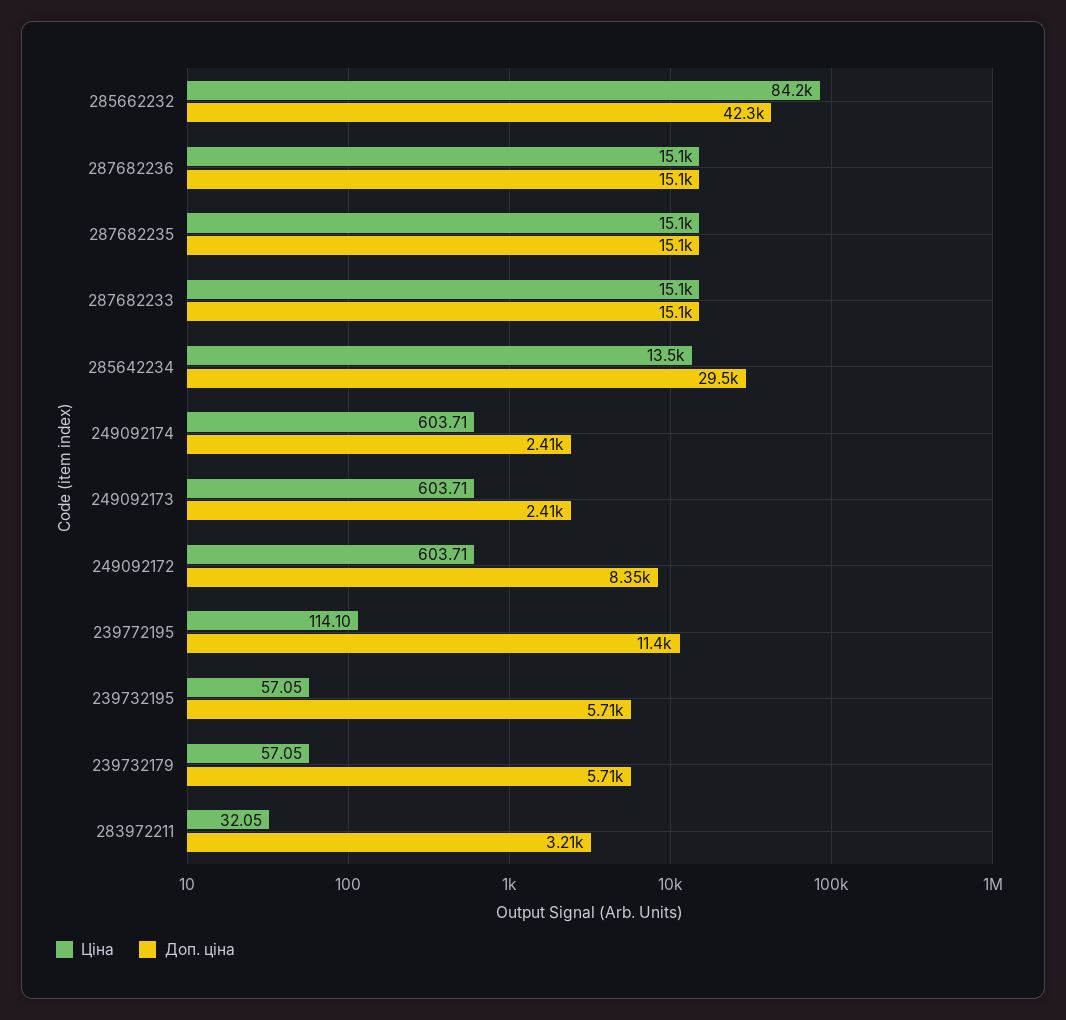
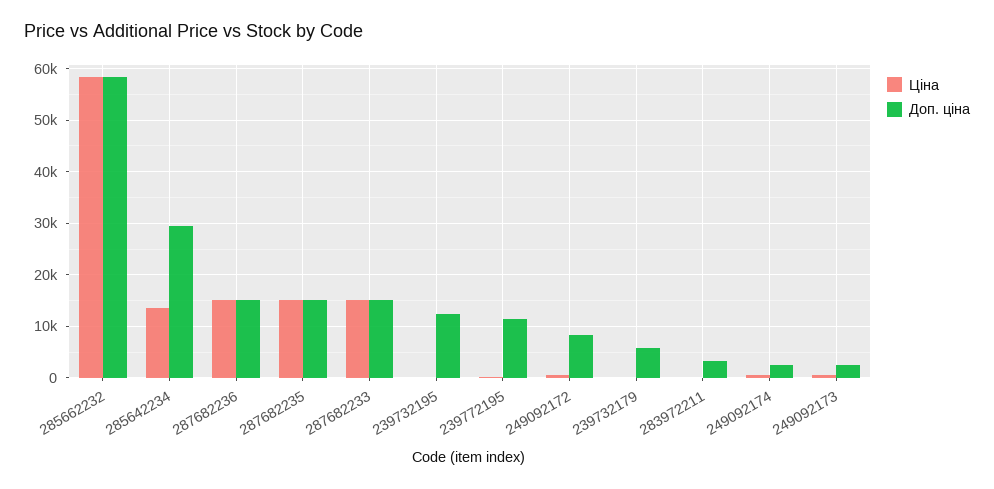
Ціна, 285662232: 84200 -> 58000
Доп. ціна, 285662232: 42300 -> 58000
Доп. ціна, 239732195: 5710 -> 12000

